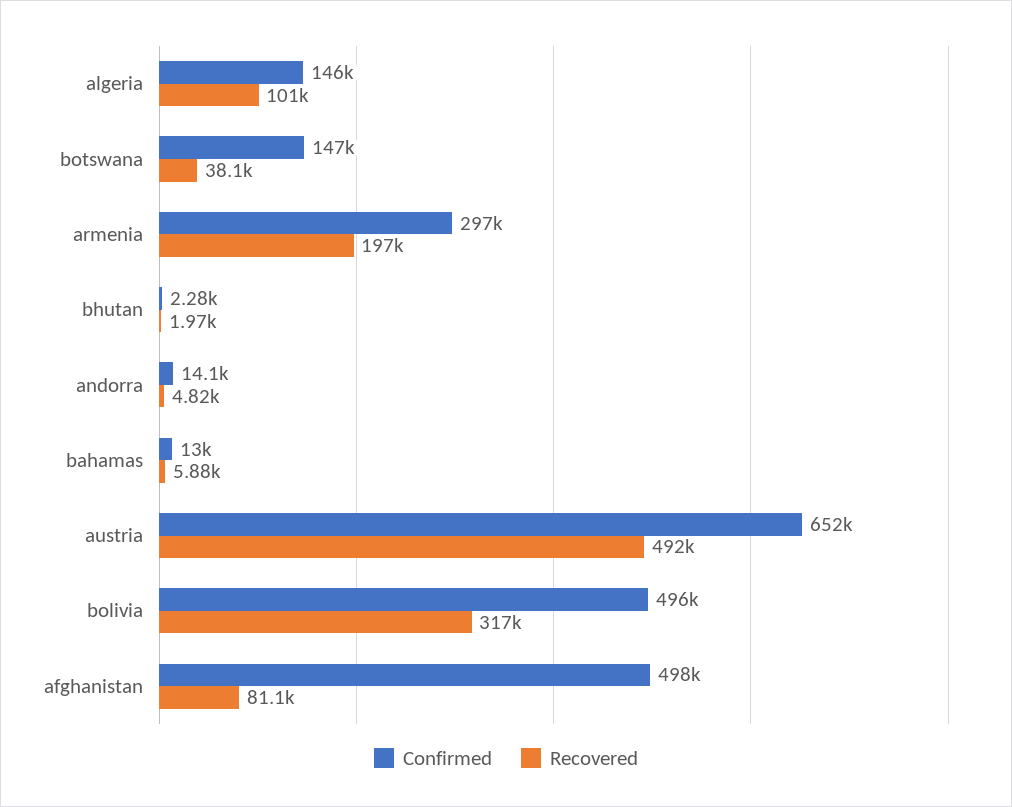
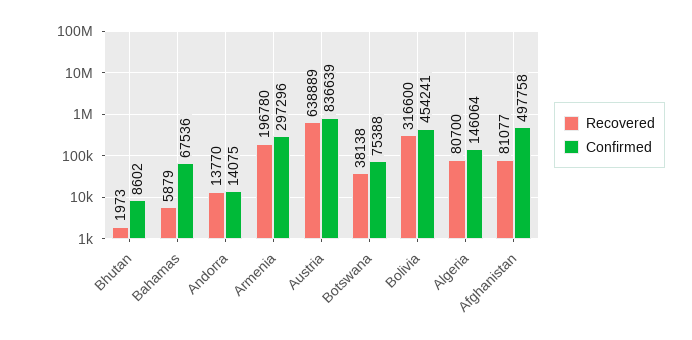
Recovered, algeria: 101000 -> 80700
Confirmed, botswana: 147000 -> 75388
Confirmed, bhutan: 2280 -> 8602
Recovered, andorra: 4820 -> 13770
Confirmed, bahamas: 13000 -> 67536
Confirmed, austria: 652000 -> 836639
Recovered, austria: 492000 -> 638889
Confirmed, bolivia: 496000 -> 454241

